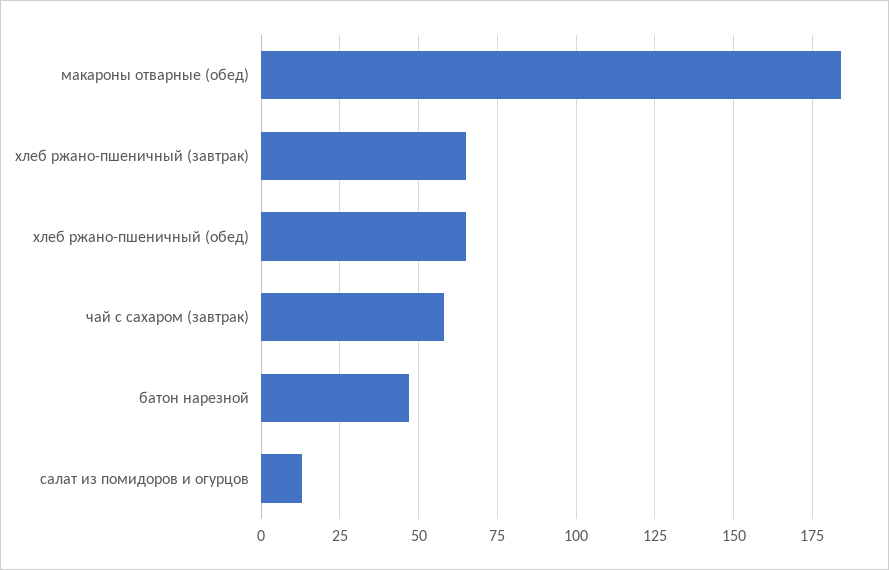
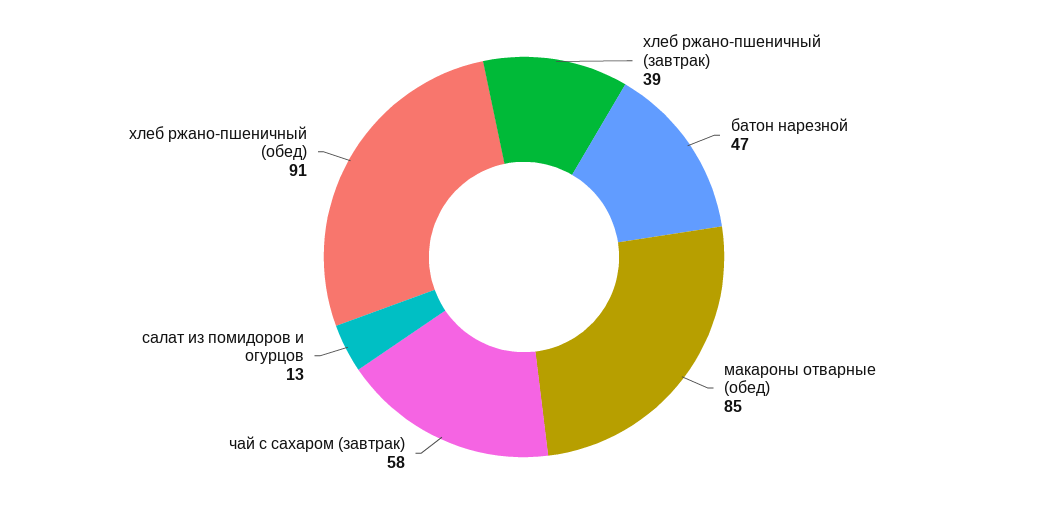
макароны отварные (обед): 185 -> 85
хлеб ржано-пшеничный (завтрак): 65 -> 39
хлеб ржано-пшеничный (обед): 65 -> 91

